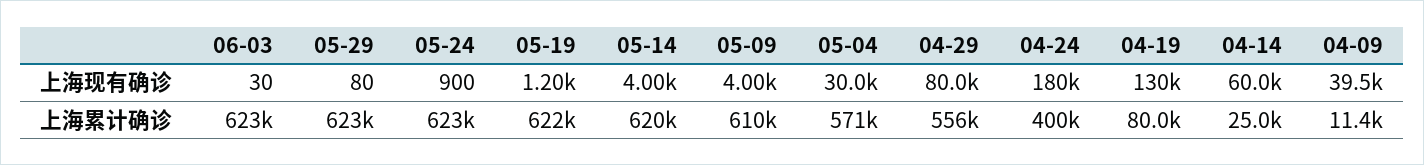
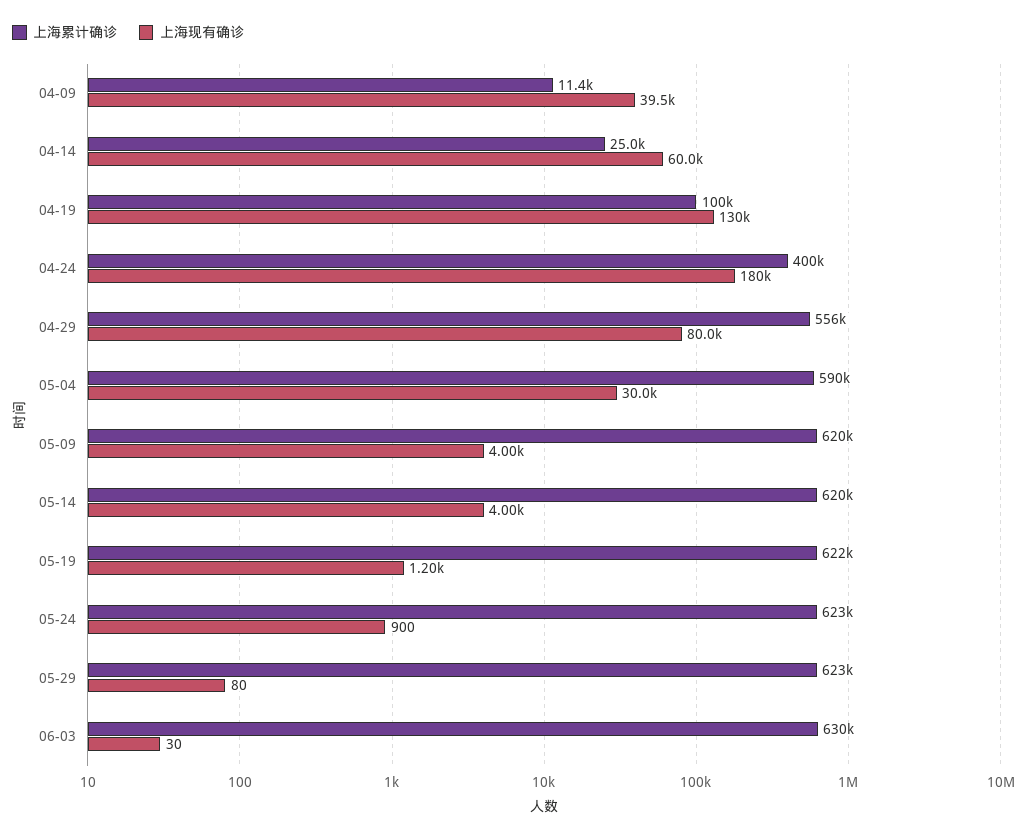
上海累计确诊, 06-03: 623000 -> 630000
上海累计确诊, 05-09: 610000 -> 620000
上海累计确诊, 05-04: 571000 -> 590000
上海累计确诊, 04-19: 80000 -> 100000

